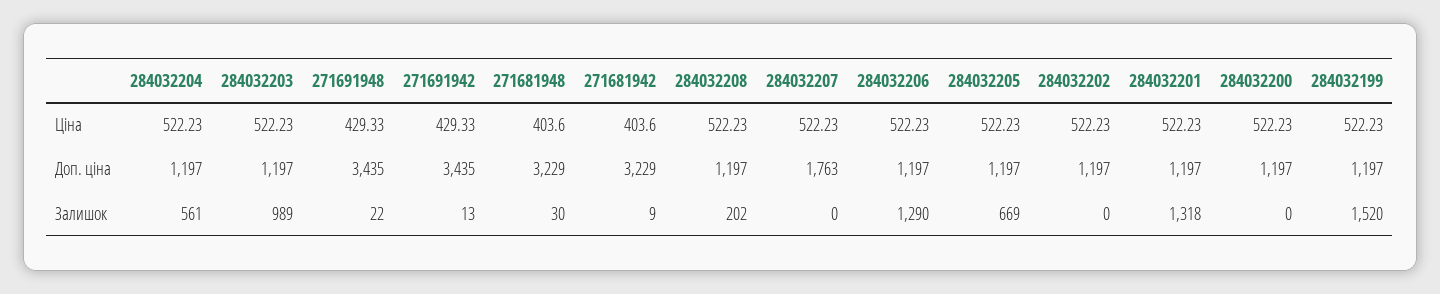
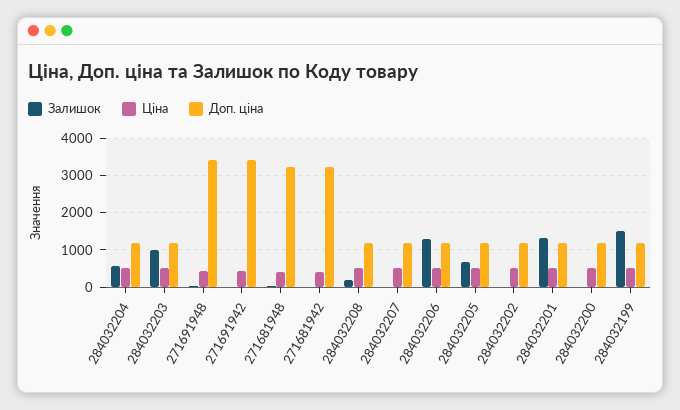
Доп. ціна, 284032207: 1763 -> 1200

